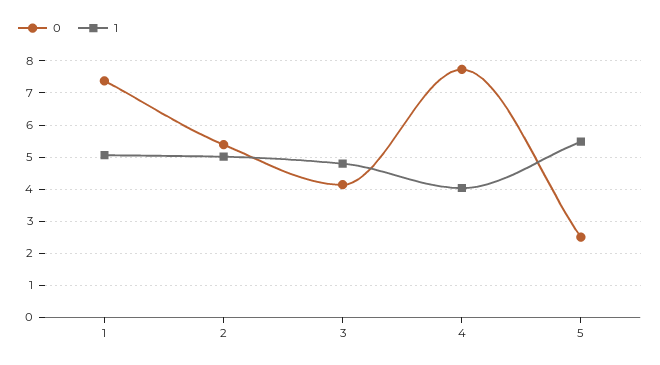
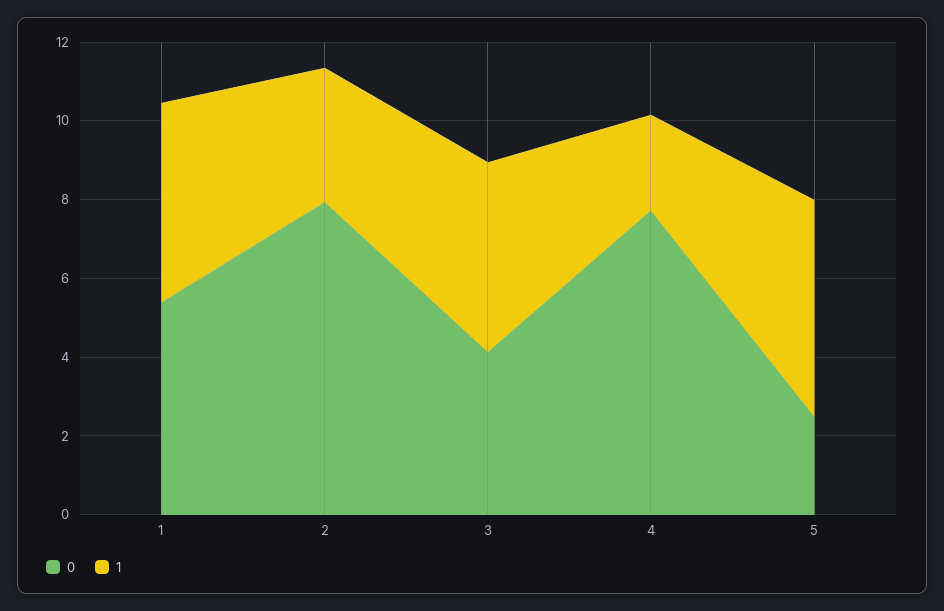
0, 1: 7.4 -> 5.5
0, 2: 5.4 -> 8
1, 2: 5 -> 3.5
1, 4: 4 -> 2.5

